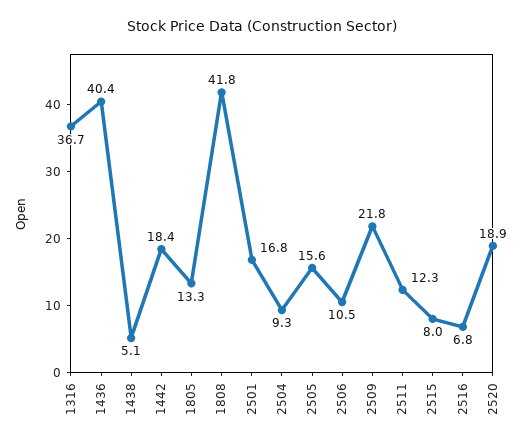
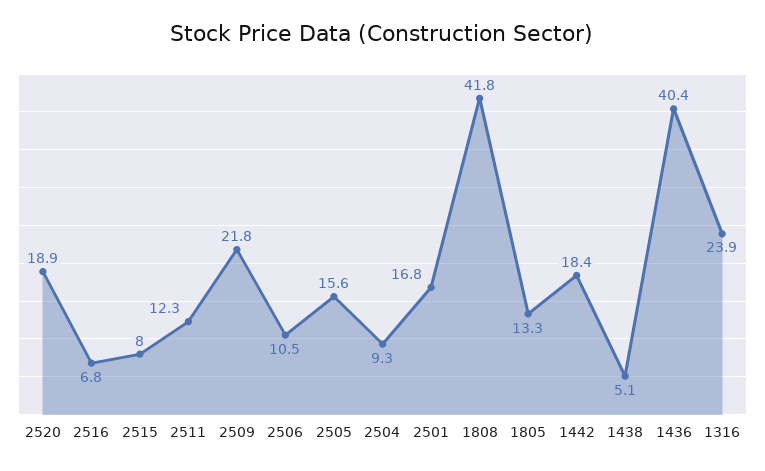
1316: 36.7 -> 23.9

